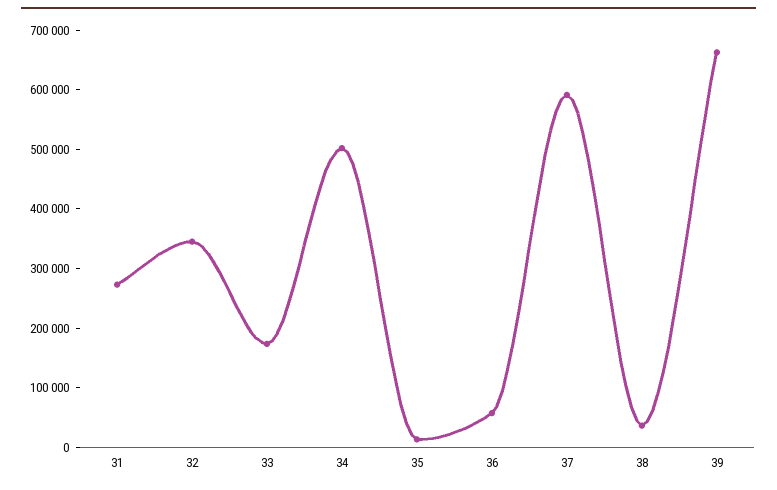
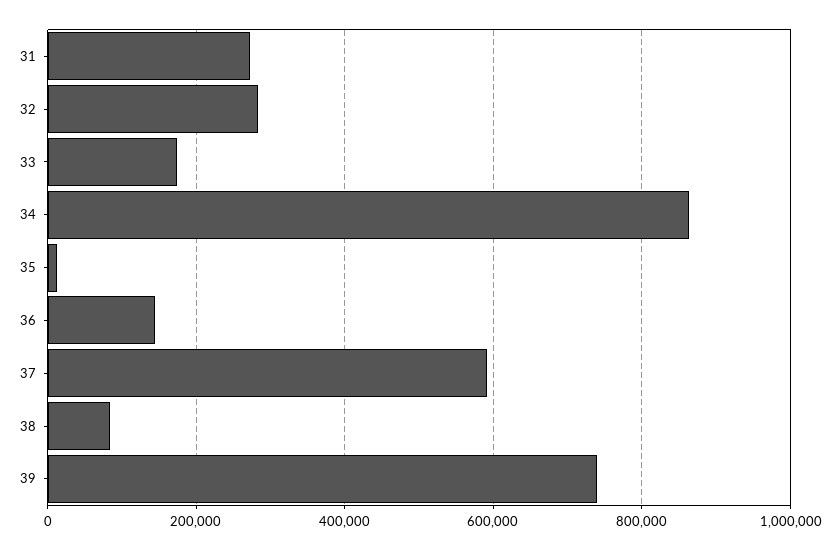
32: 340000 -> 280000
34: 500000 -> 860000
36: 60000 -> 140000
38: 40000 -> 80000
39: 660000 -> 740000

